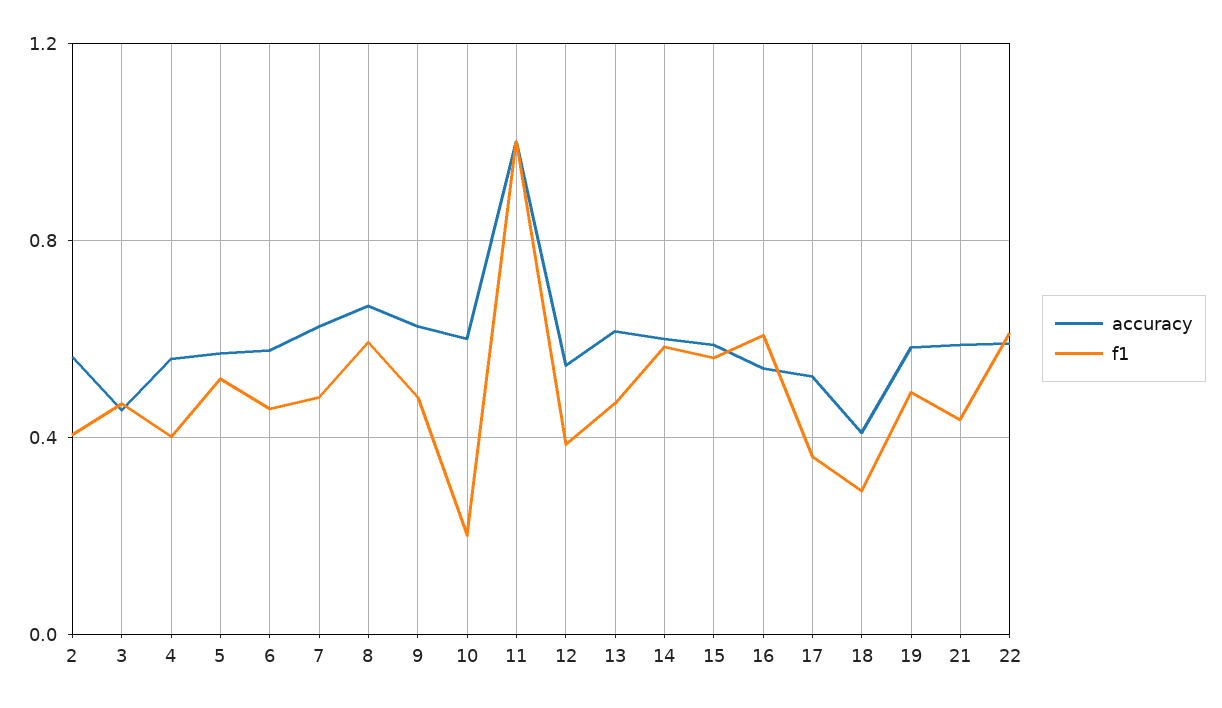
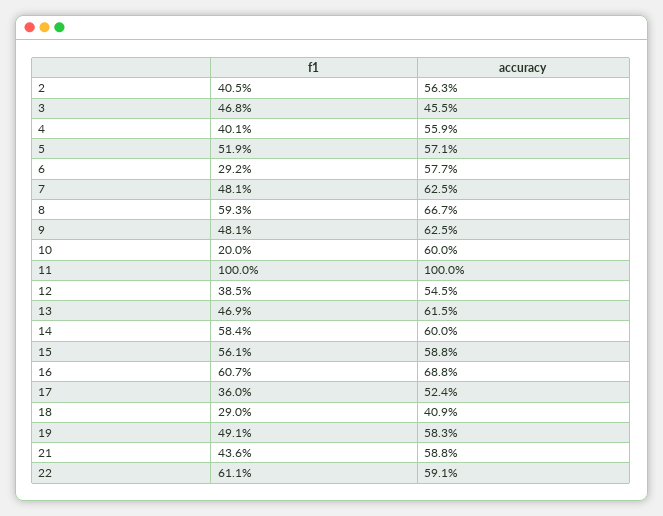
f1, 6: 0.45 -> 0.292
accuracy, 16: 0.55 -> 0.688

